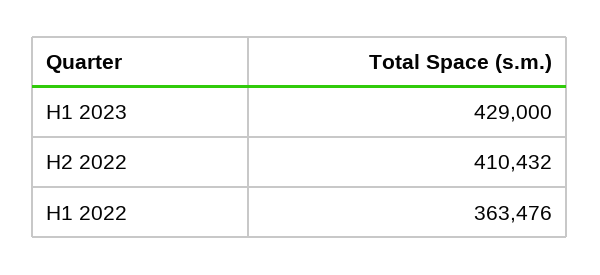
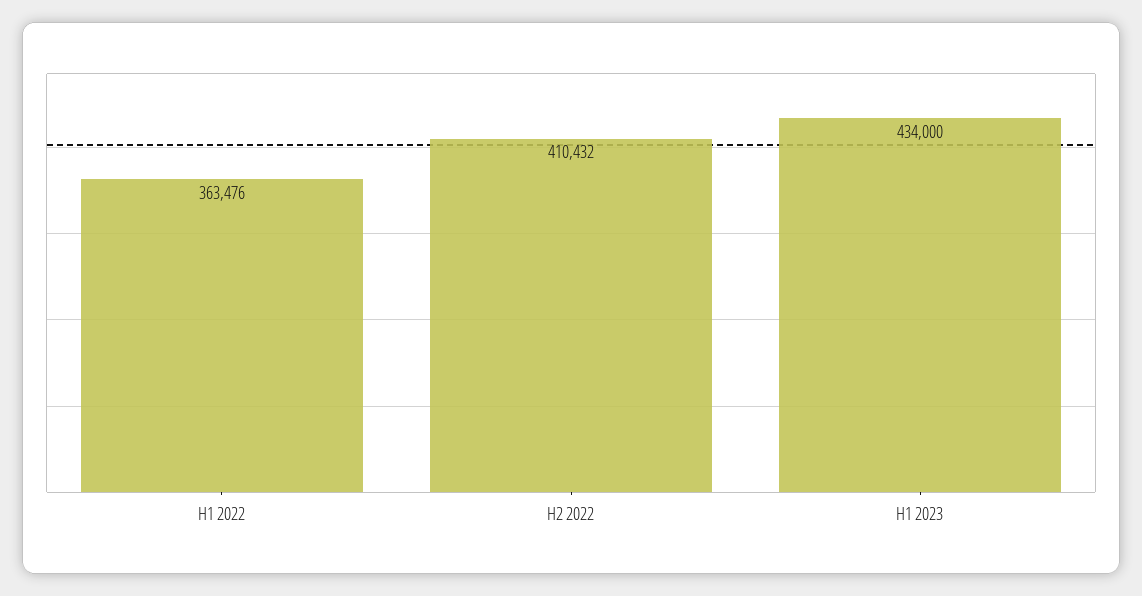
H1 2023: 429000 -> 434000

